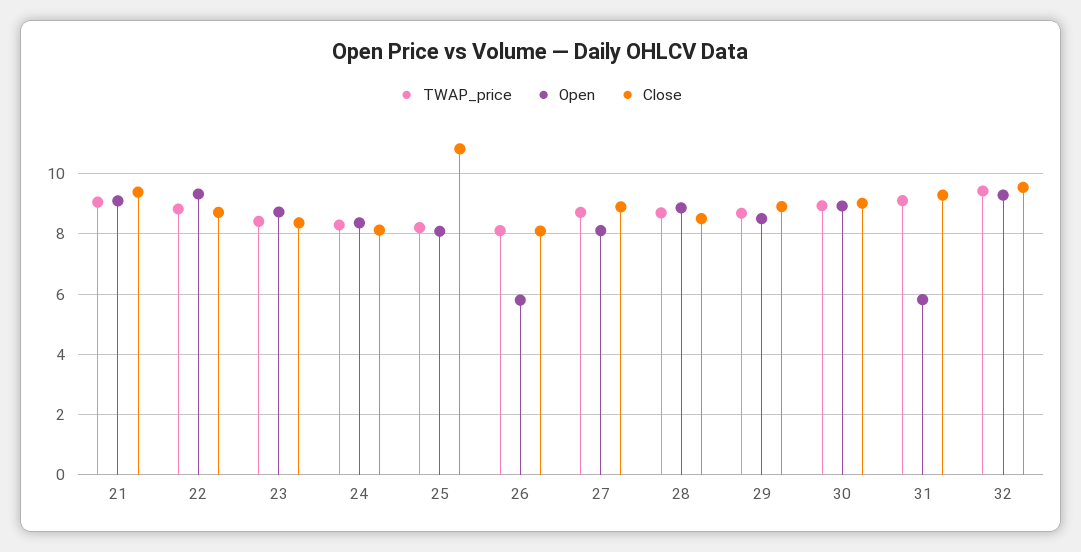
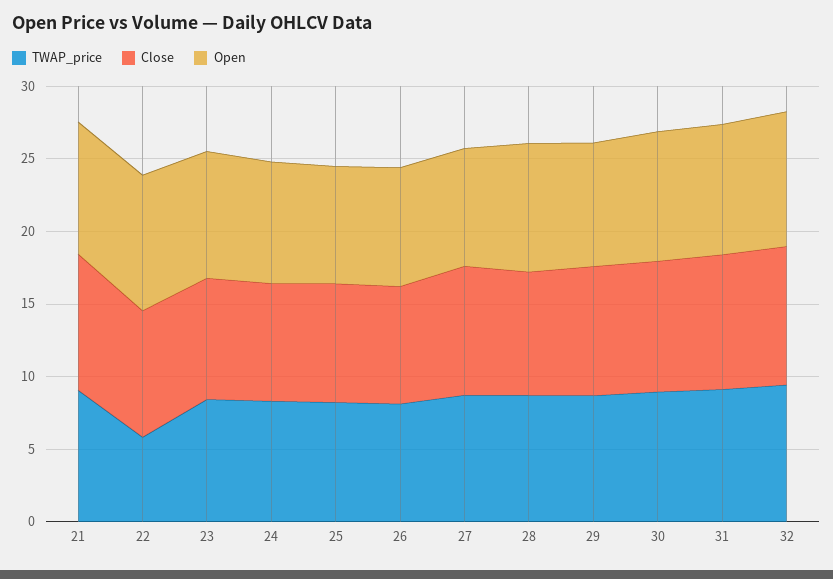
TWAP_price, 22: 8.8 -> 6
Close, 25: 10.8 -> 8
Open, 26: 5.8 -> 8
Open, 31: 5.8 -> 9

